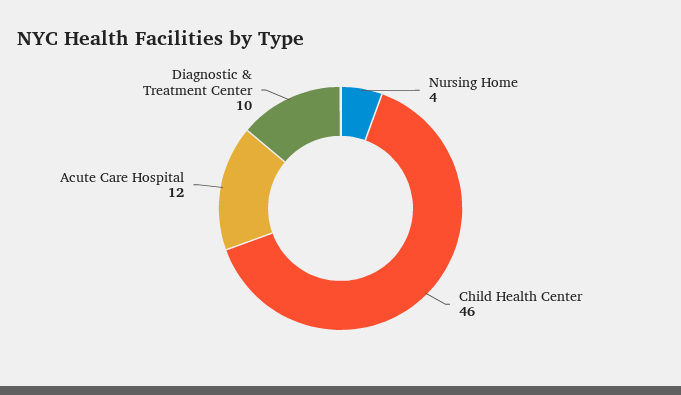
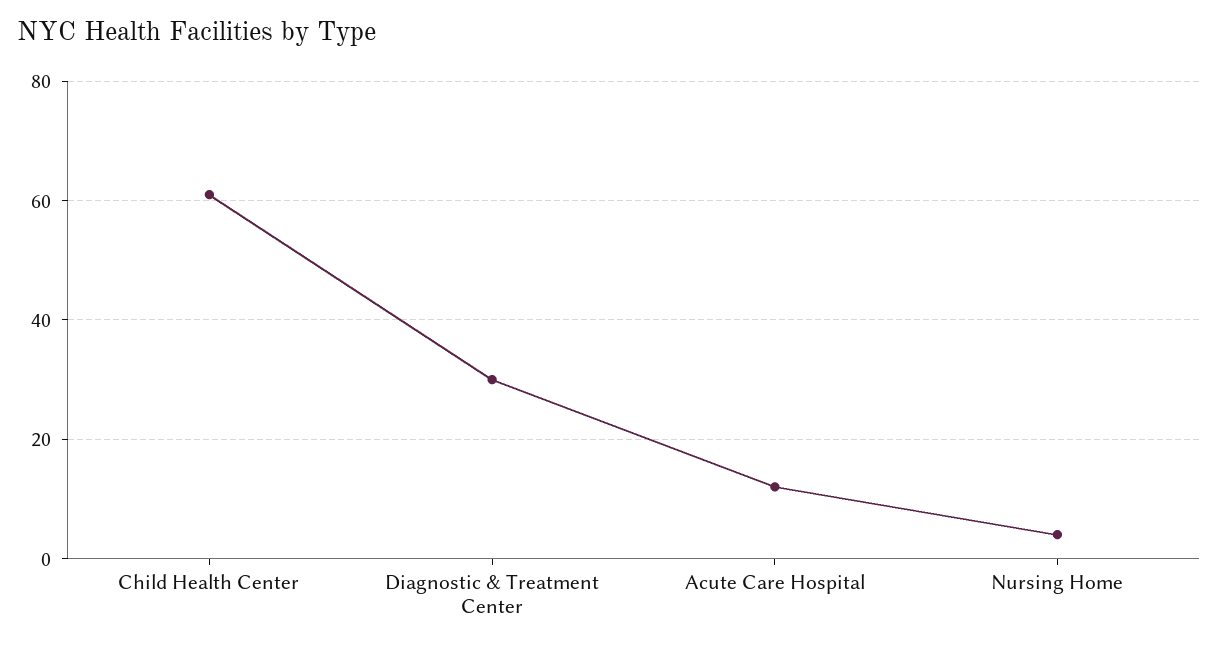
Child Health Center: 46 -> 60
Diagnostic & Treatment Center: 10 -> 30

